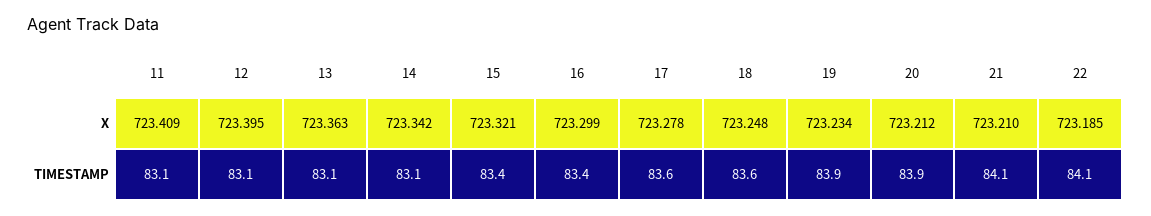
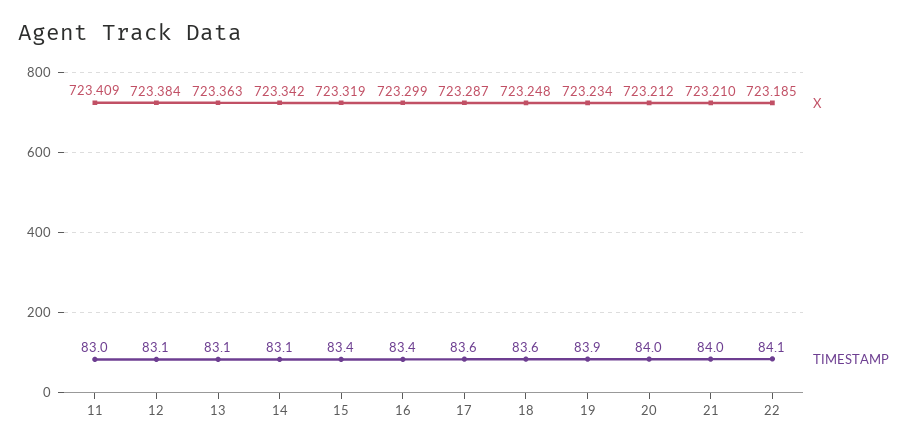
X, 12: 723.395 -> 723.384
X, 15: 723.321 -> 723.319
X, 17: 723.278 -> 723.287
TIMESTAMP, 11: 83.1 -> 83
TIMESTAMP, 20: 83.9 -> 84
TIMESTAMP, 21: 84.1 -> 84

